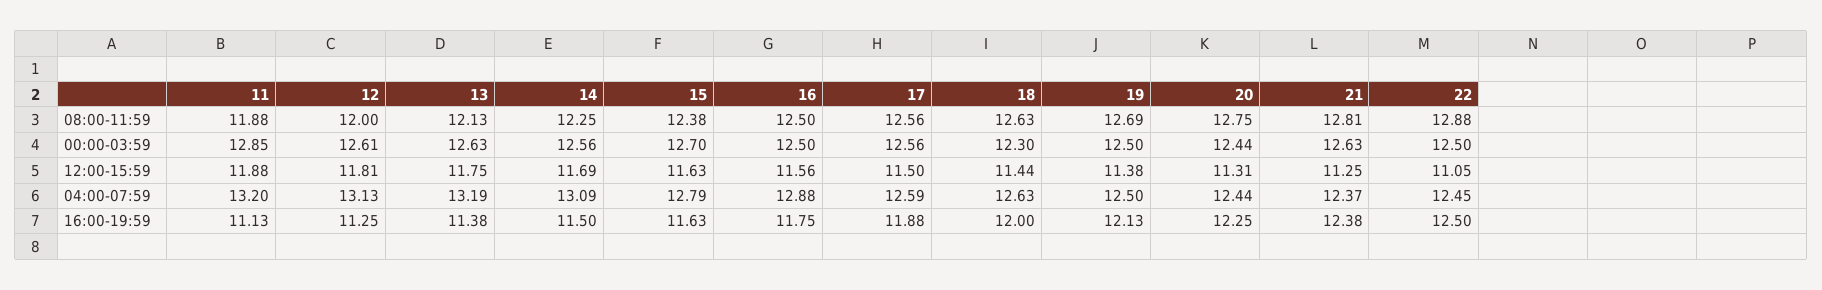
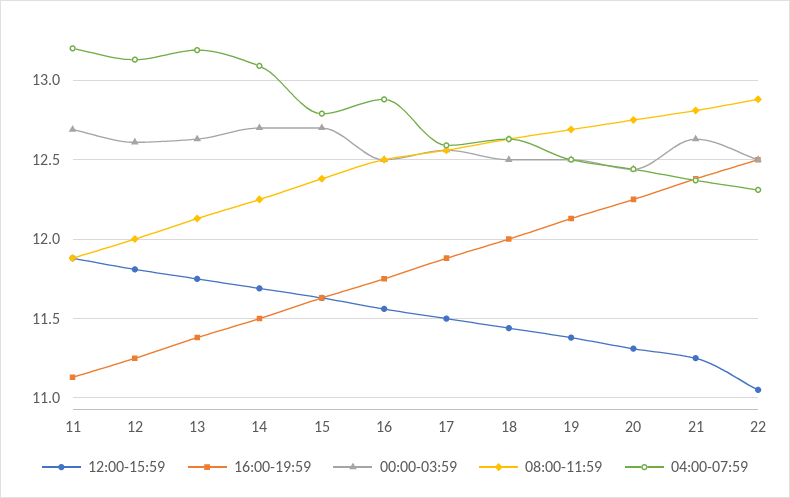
00:00-03:59, 11: 12.85 -> 12.7
00:00-03:59, 14: 12.56 -> 12.7
00:00-03:59, 18: 12.3 -> 12.5
04:00-07:59, 22: 12.45 -> 12.3

